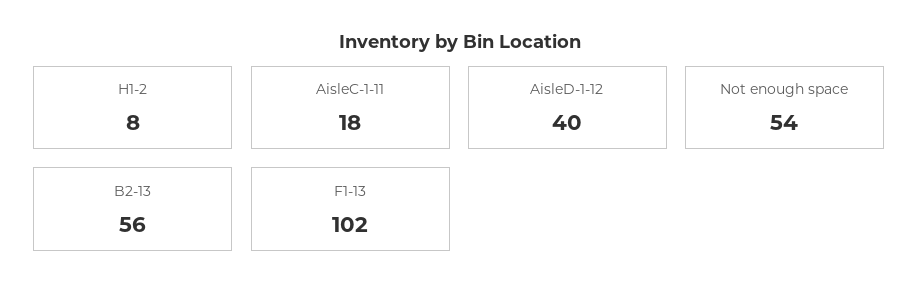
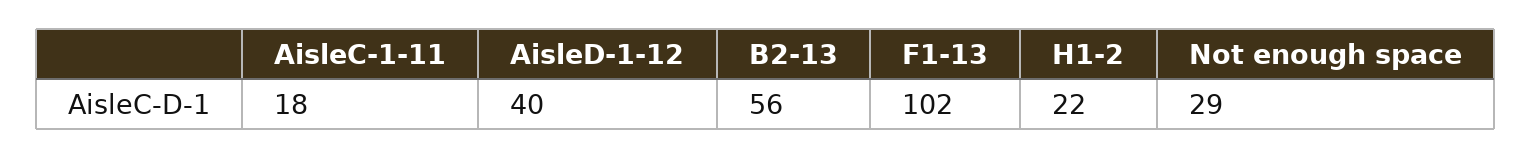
H1-2: 8 -> 22
Not enough space: 54 -> 29

